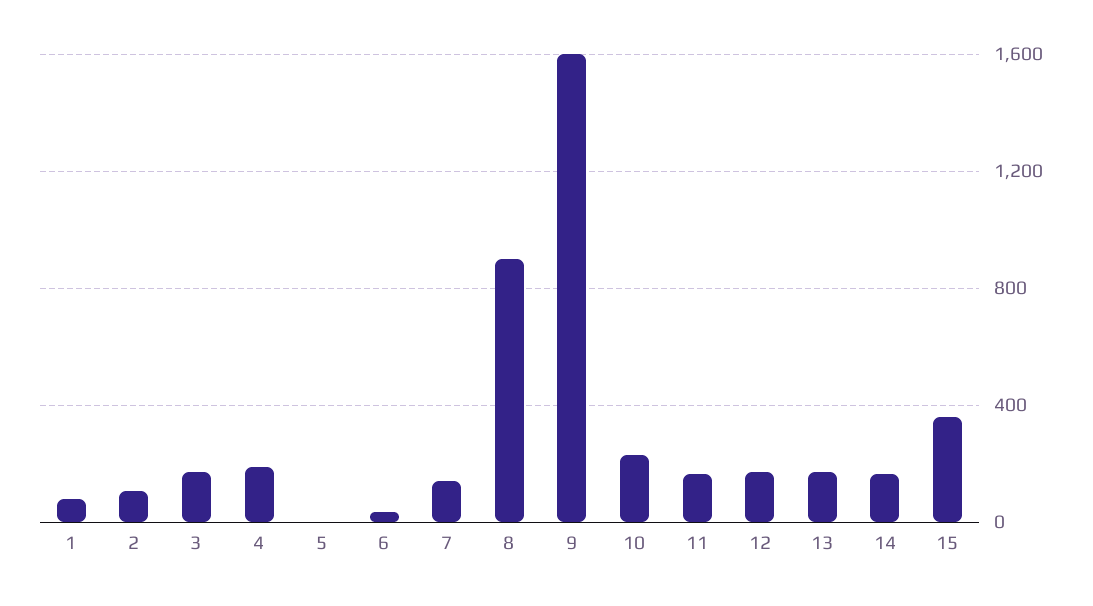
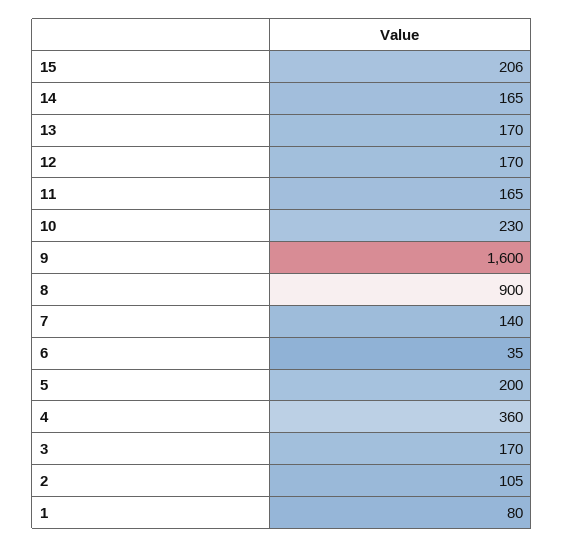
4: 200 -> 360
5: 0 -> 200
15: 350 -> 206

